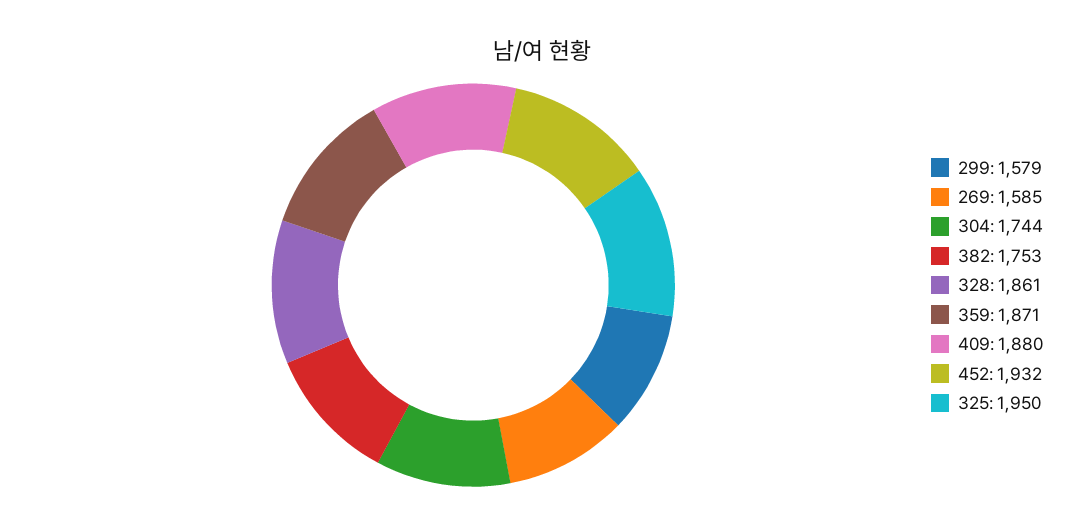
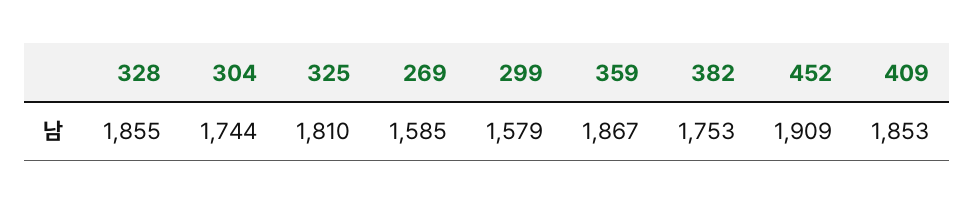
328: 1861 -> 1855
359: 1871 -> 1867
409: 1880 -> 1853
452: 1932 -> 1909
325: 1950 -> 1810

